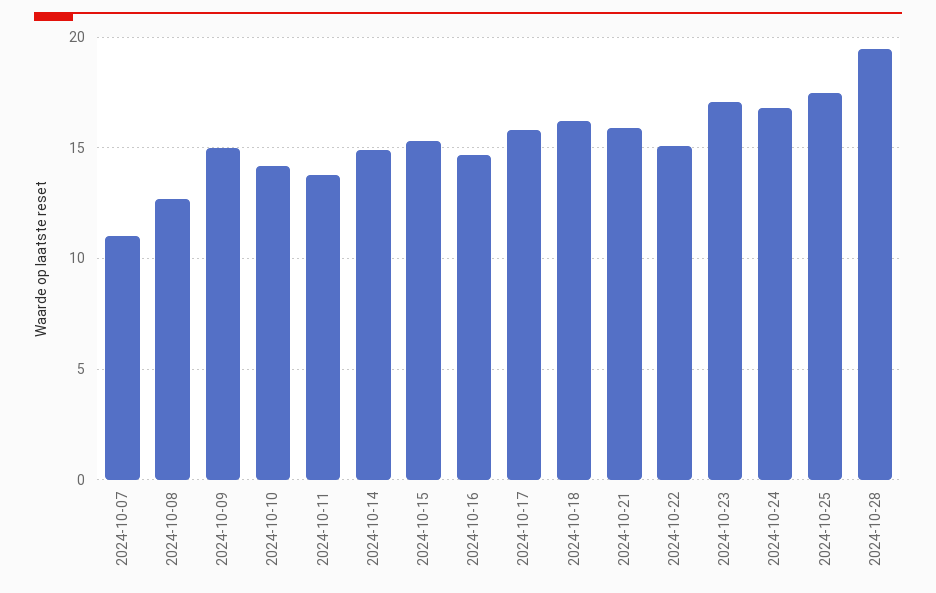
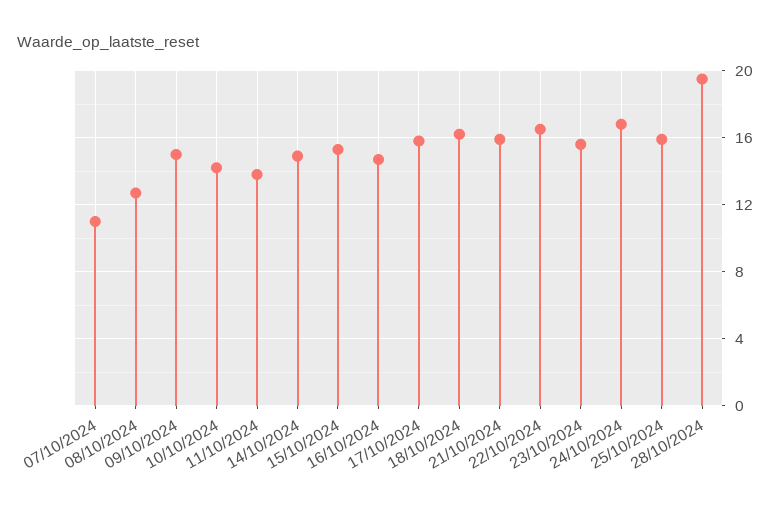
2024-10-22: 15 -> 16.5
2024-10-23: 17 -> 15.5
2024-10-25: 17.5 -> 16

